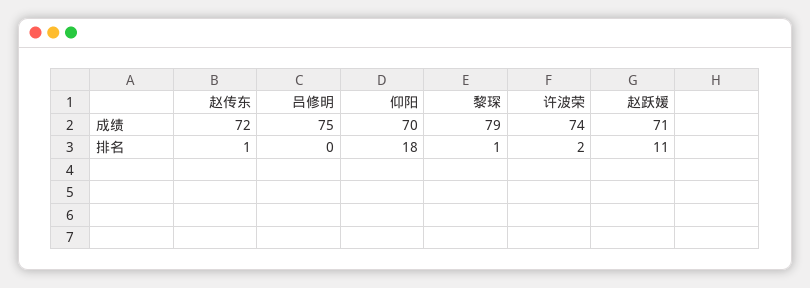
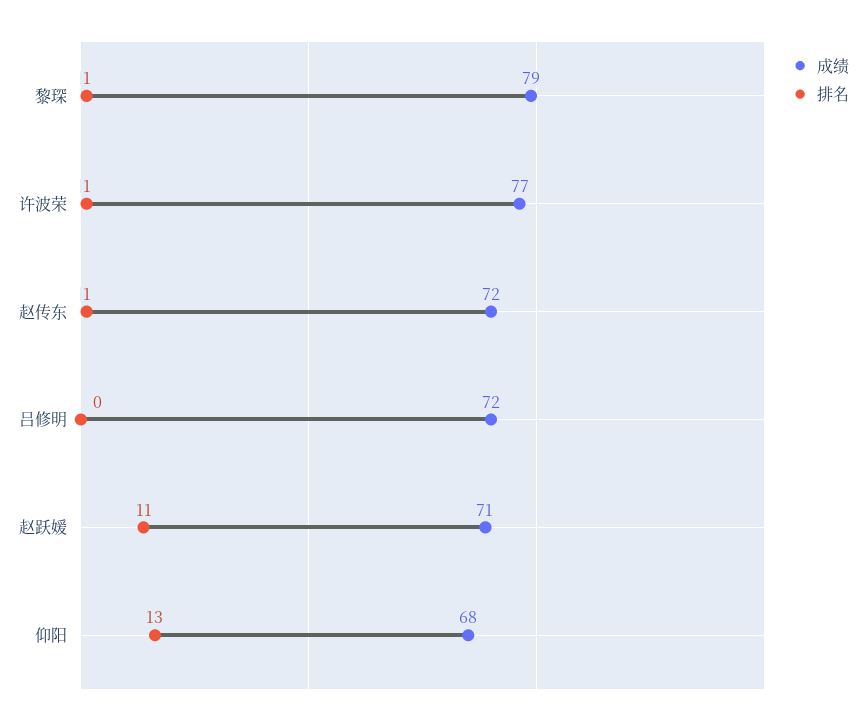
成绩, 吕修明: 75 -> 72
成绩, 仰阳: 70 -> 68
成绩, 许波荣: 74 -> 77
排名, 仰阳: 18 -> 13
排名, 许波荣: 2 -> 1

